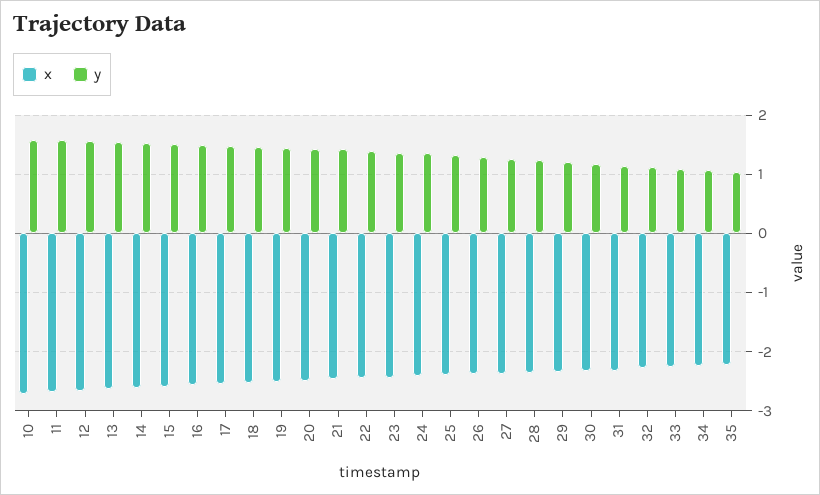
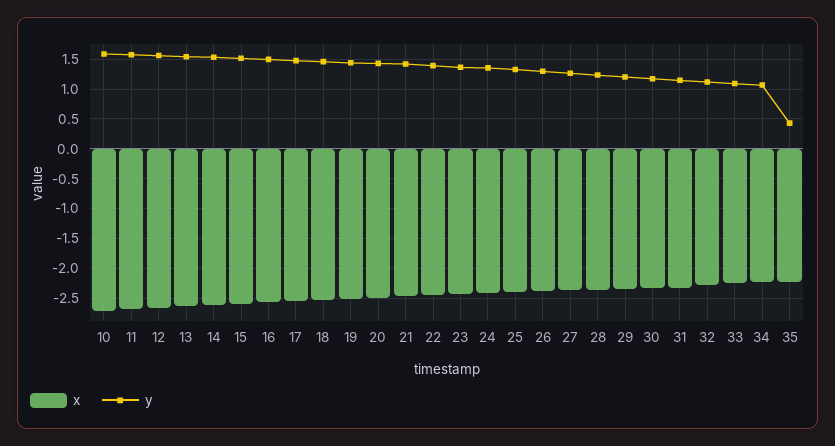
y, 35: 1 -> 0.5

